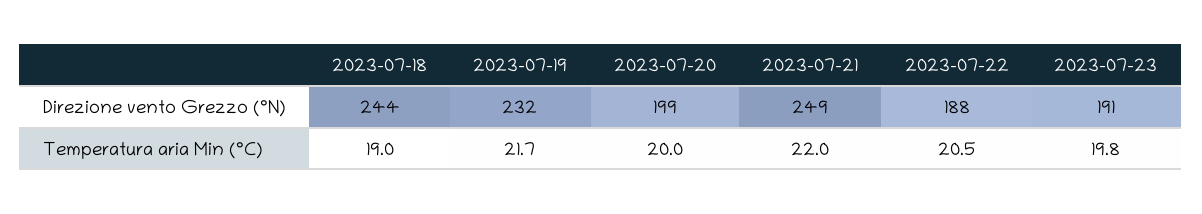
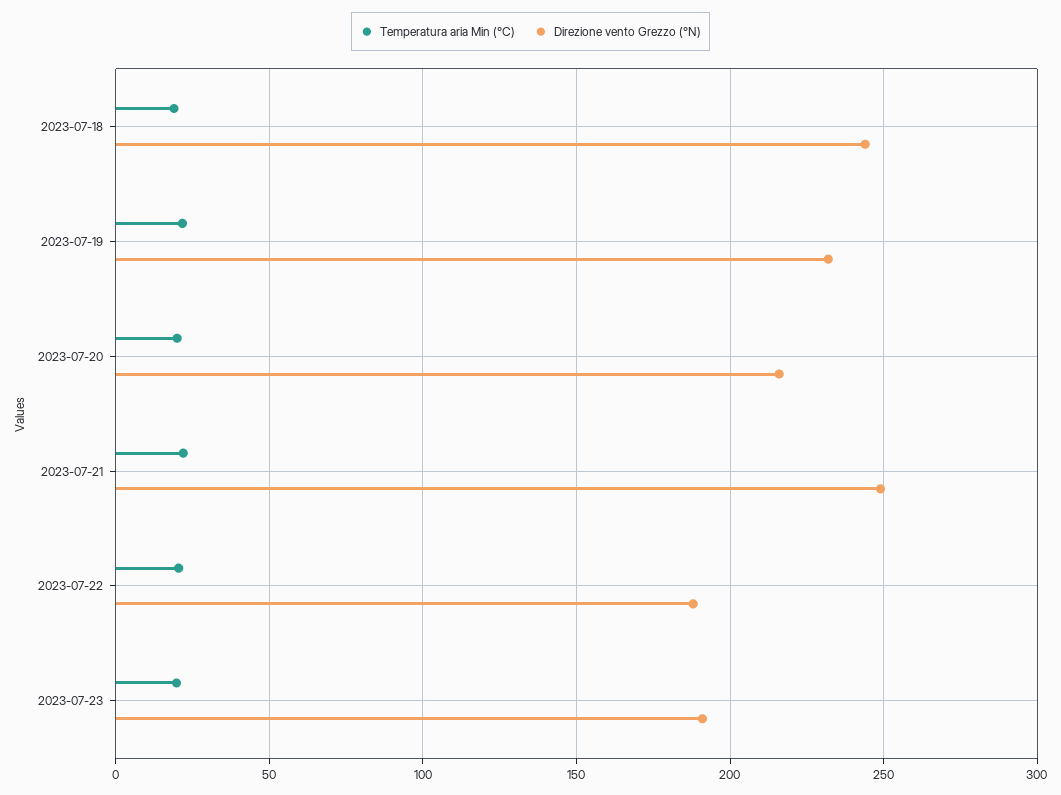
Direzione vento Grezzo (°N), 2023-07-20: 199 -> 215

